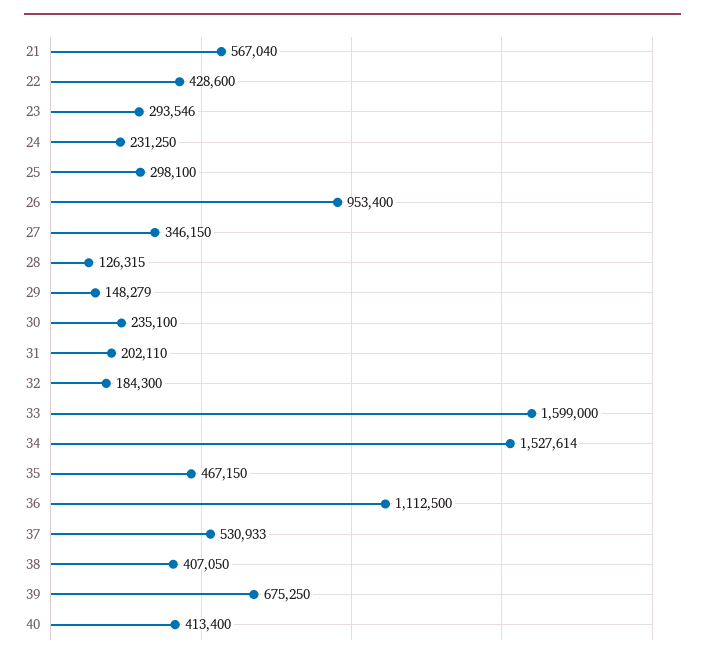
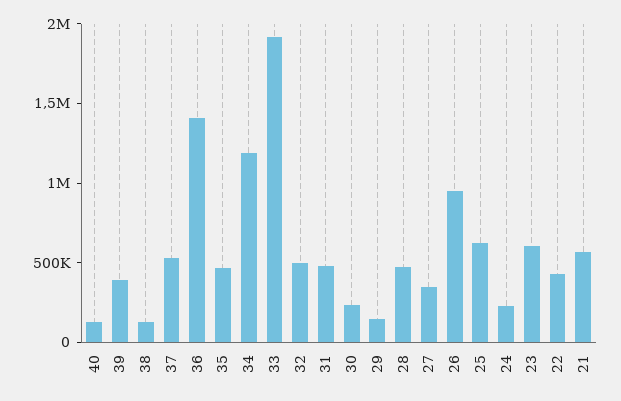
23: 293546 -> 600000
25: 298100 -> 600000
28: 126315 -> 500000
31: 202110 -> 500000
32: 184300 -> 500000
33: 1599000 -> 1900000
34: 1527614 -> 1200000
36: 1112500 -> 1400000
38: 407050 -> 100000
39: 675250 -> 400000
40: 413400 -> 100000

